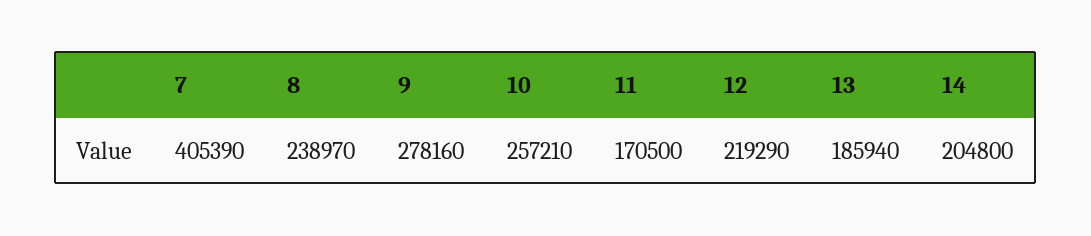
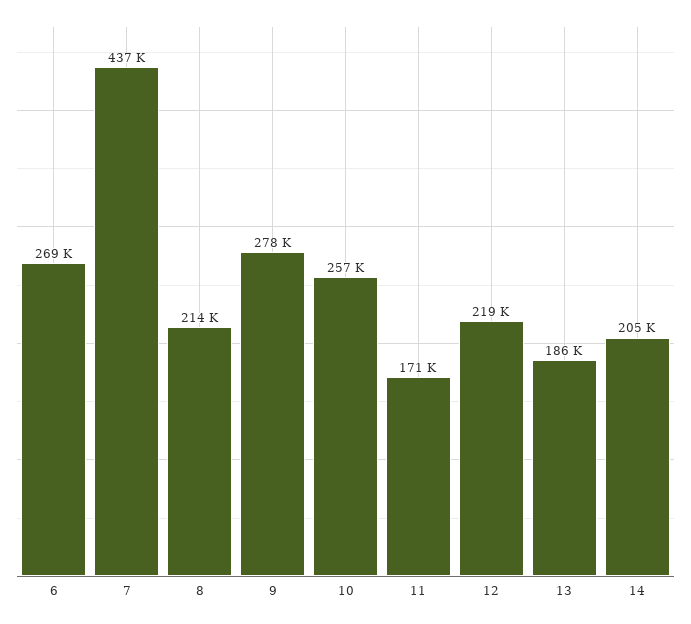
7: 405390 -> 437000
8: 238970 -> 214000
6: none -> 269000

